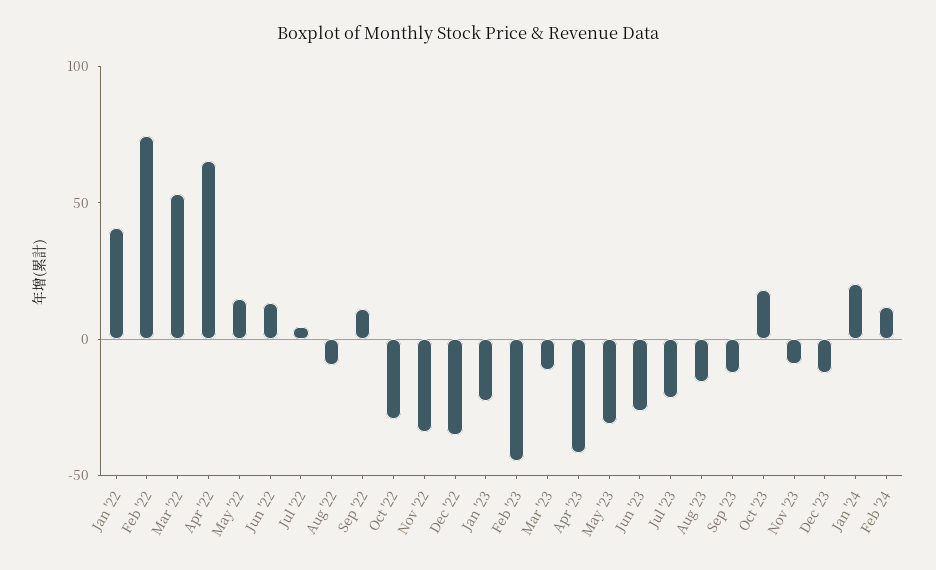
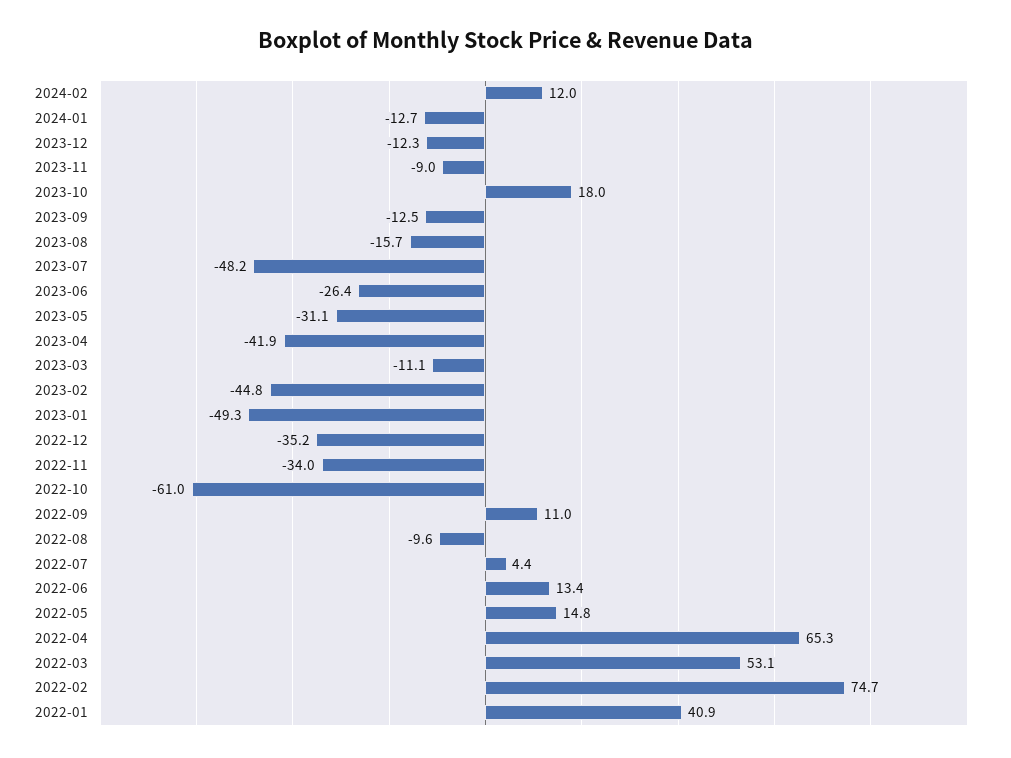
Oct '22: -30 -> -61
Jan '23: -20 -> -49.3
Jul '23: -20 -> -48.2
Jan '24: 20 -> -12.7

